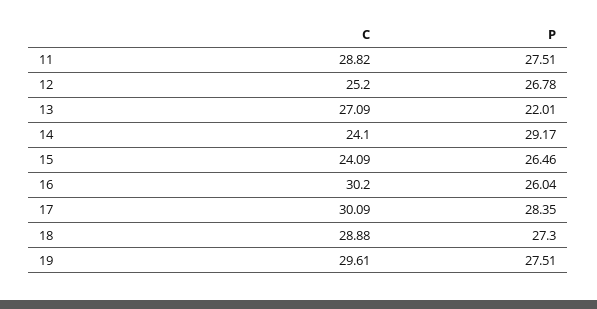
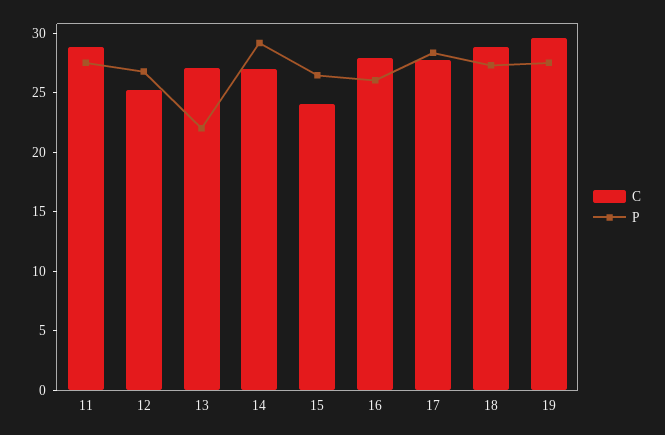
C, 14: 24.1 -> 27
C, 16: 30.2 -> 28
C, 17: 30.09 -> 28

